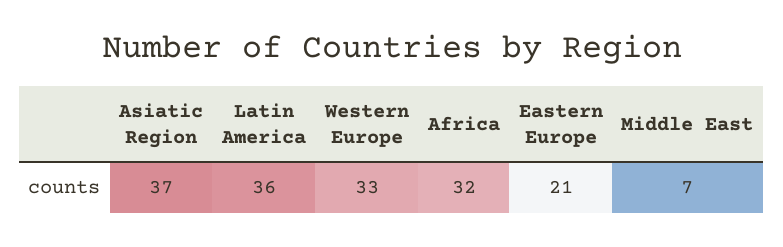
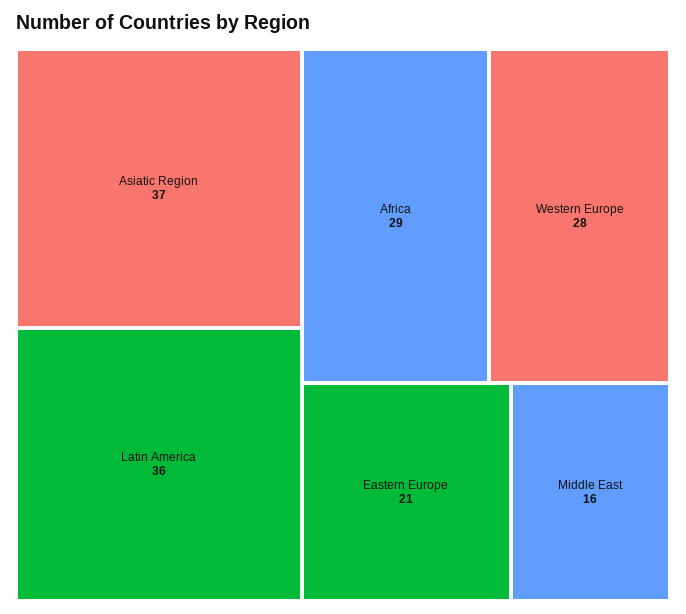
Western Europe: 33 -> 28
Africa: 32 -> 29
Middle East: 7 -> 16

